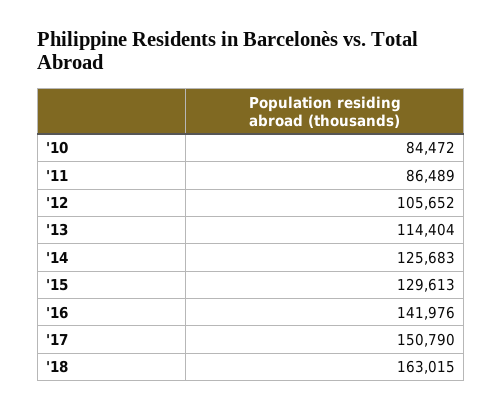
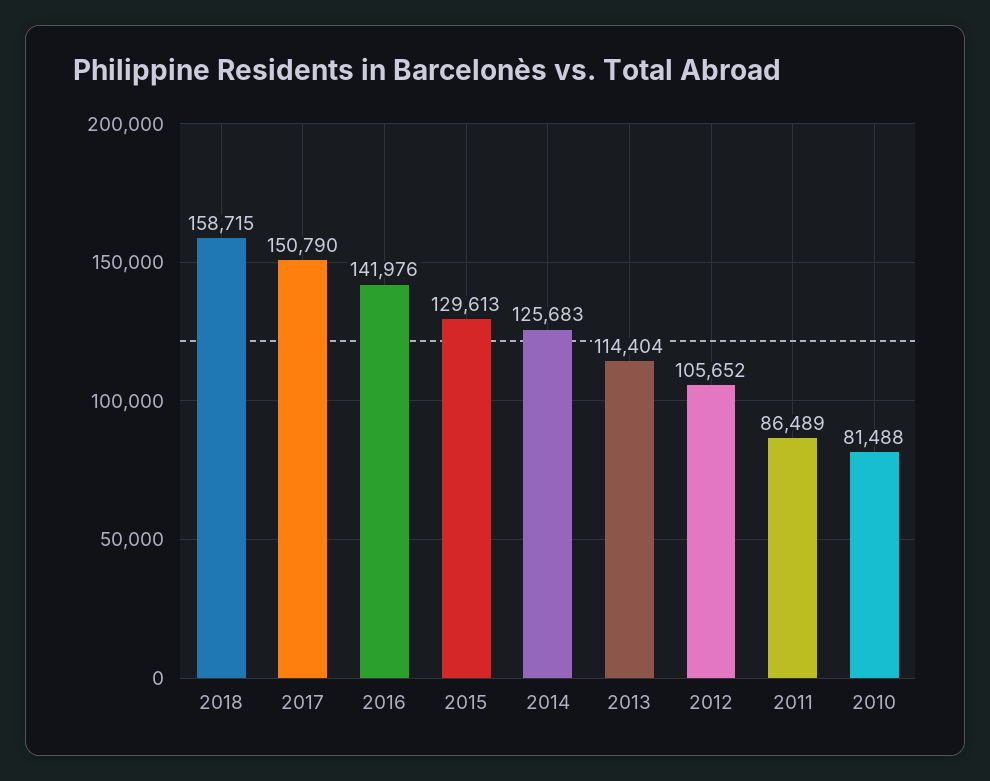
'10: 84472 -> 81488
'18: 163015 -> 158715

